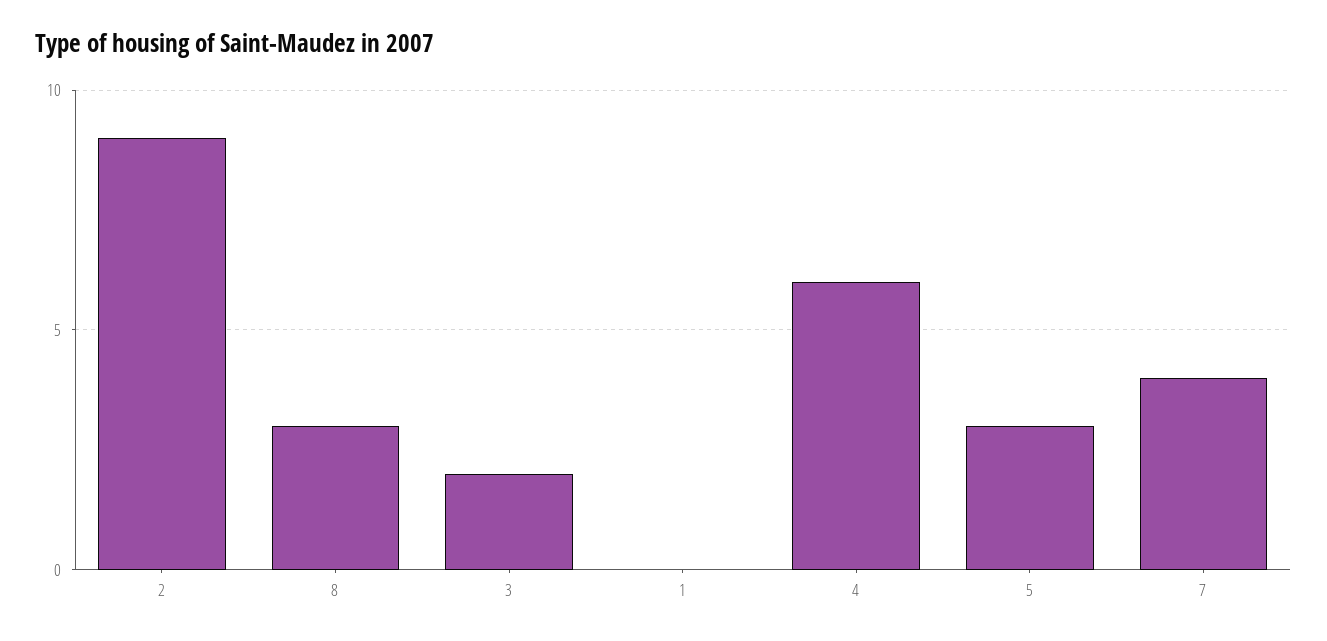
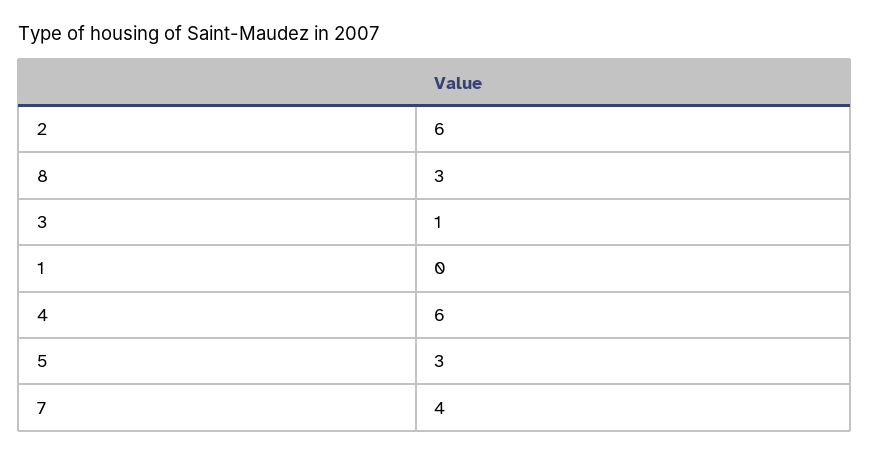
2: 9 -> 6
3: 2 -> 1

